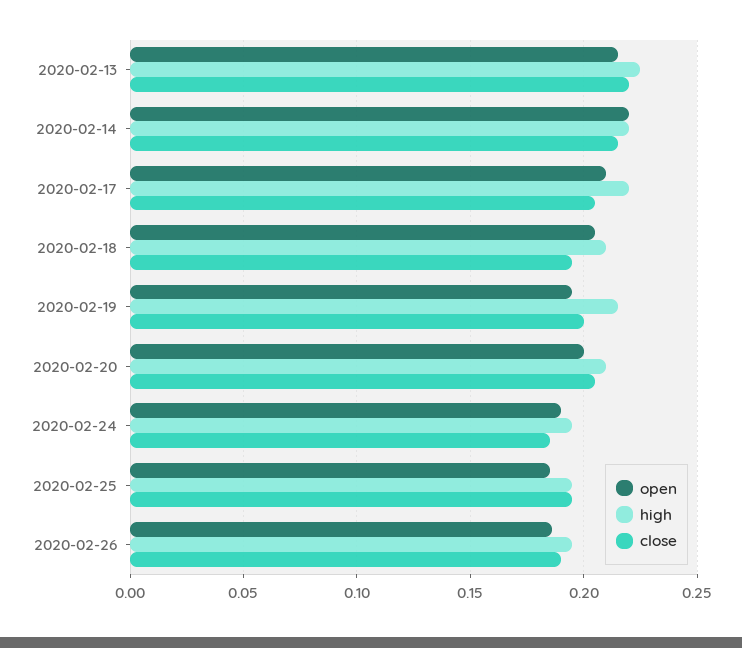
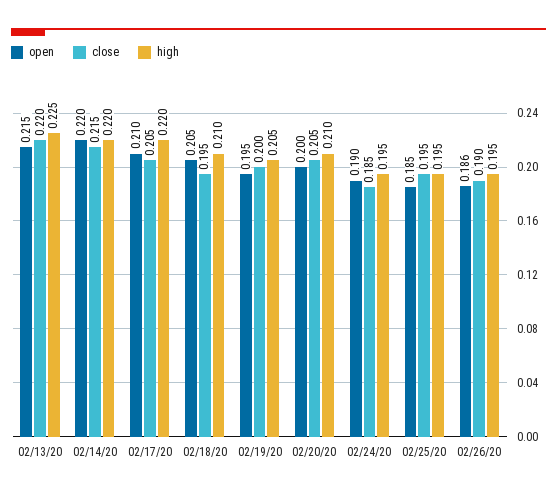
high, 2020-02-19: 0.215 -> 0.205

